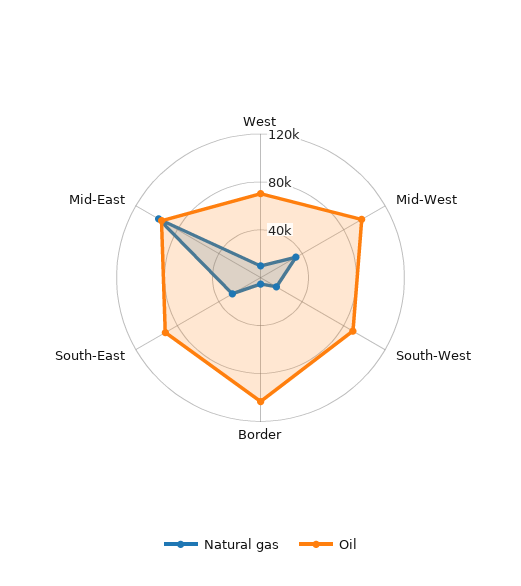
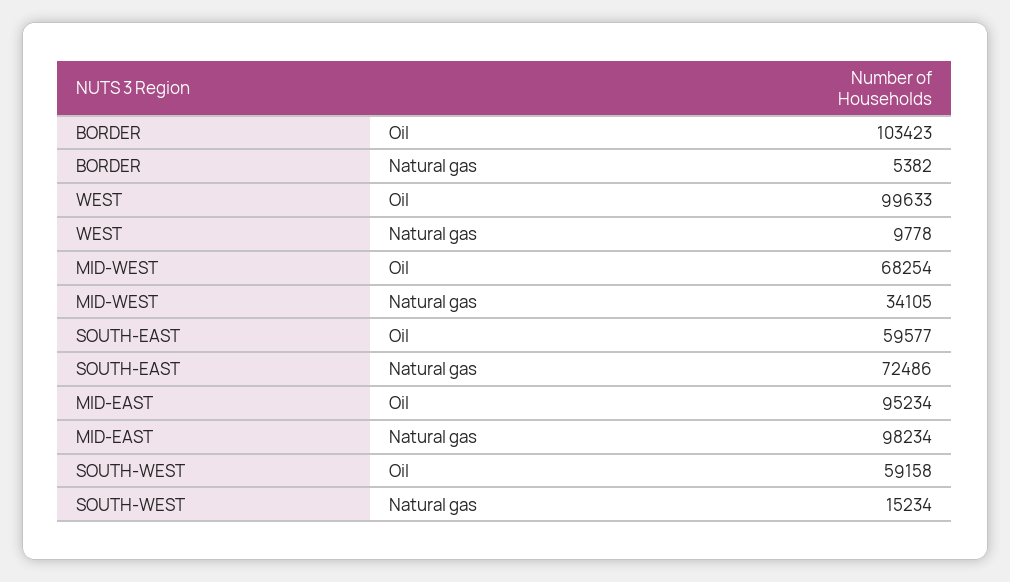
Oil, West: 70000 -> 99633
Oil, Mid-West: 100000 -> 68254
Oil, South-West: 90000 -> 59158
Natural gas, South-East: 30000 -> 72486
Oil, South-East: 90000 -> 59577

